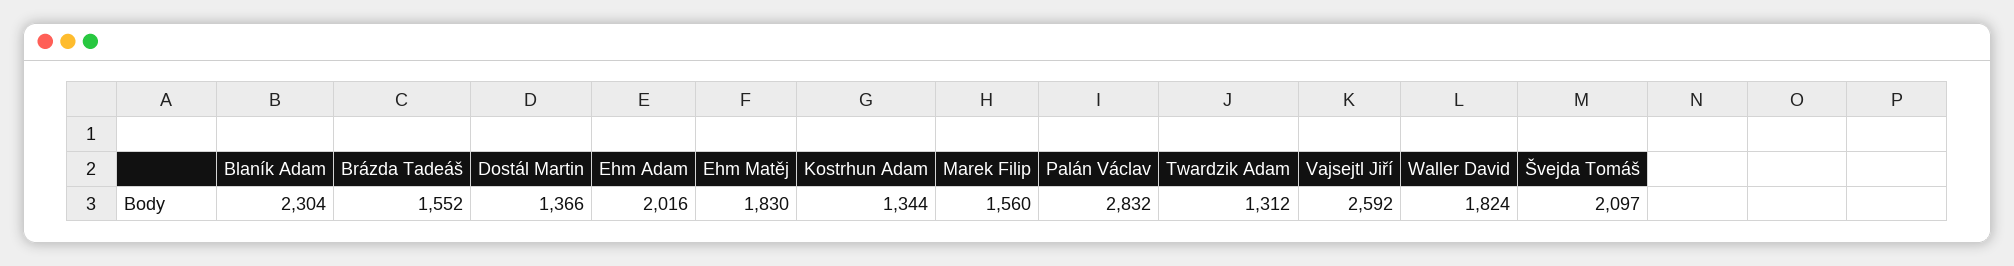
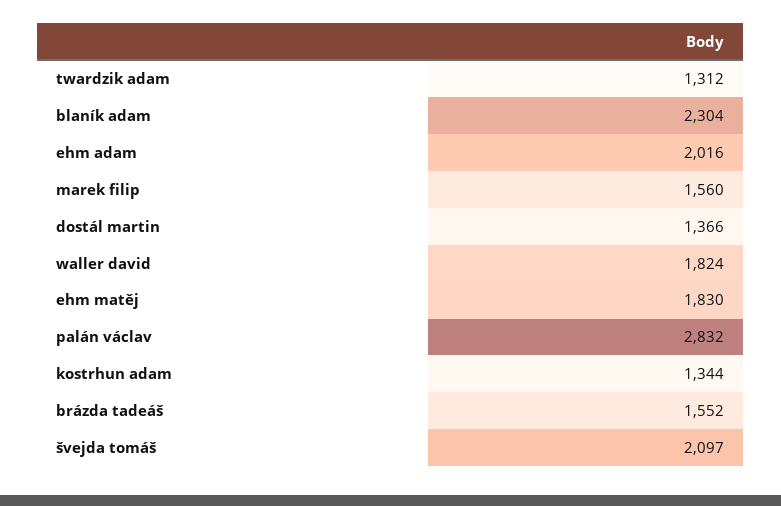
Vajsejtl Jiří: 2592 -> none

